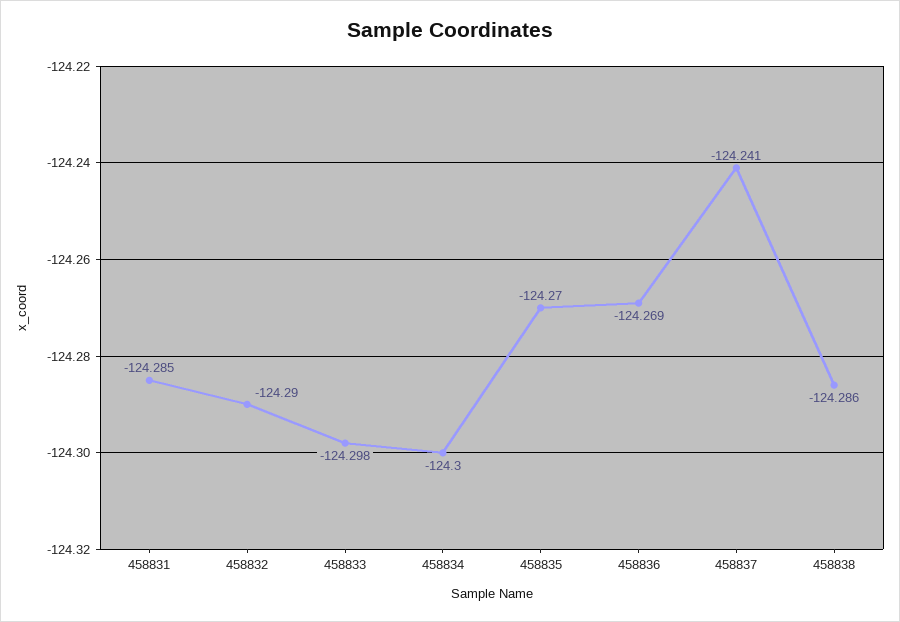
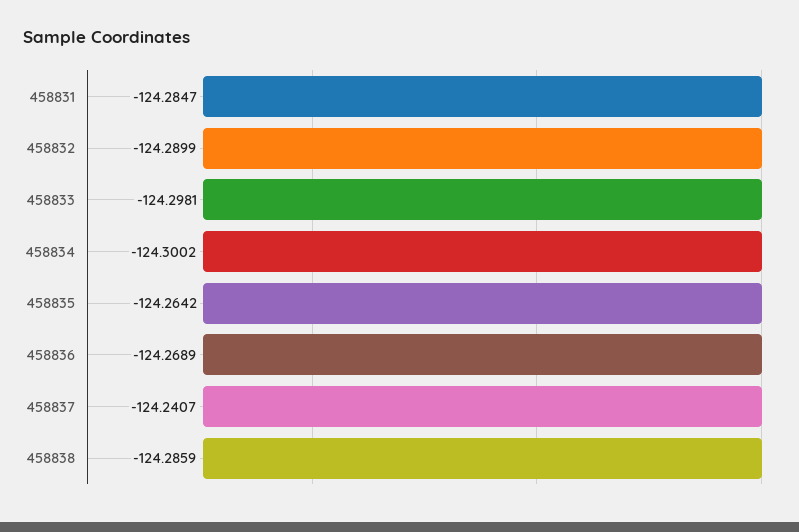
458835: -124.27 -> -124.2642

